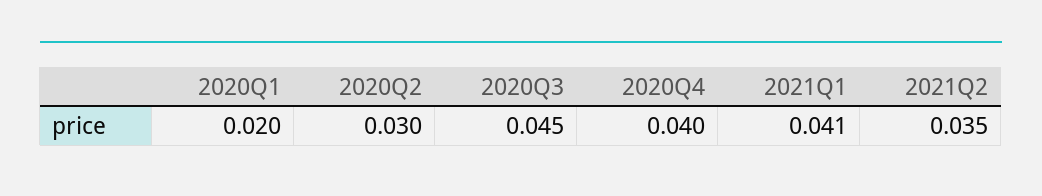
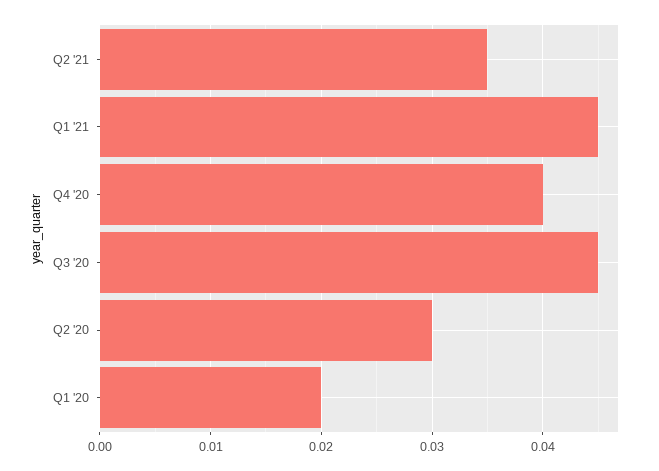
2021Q1: 0.041 -> 0.045

